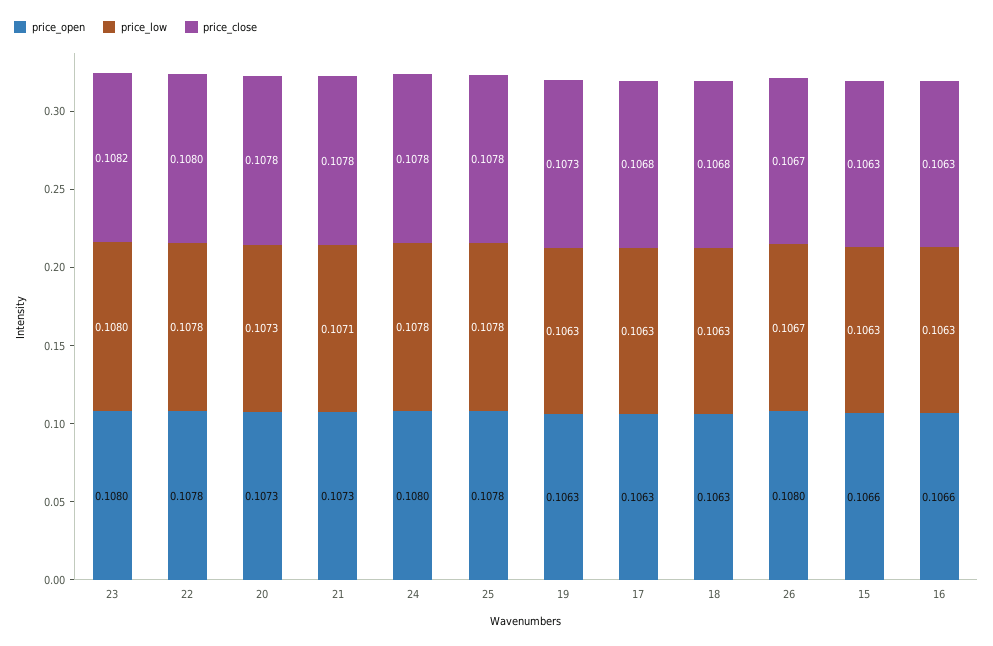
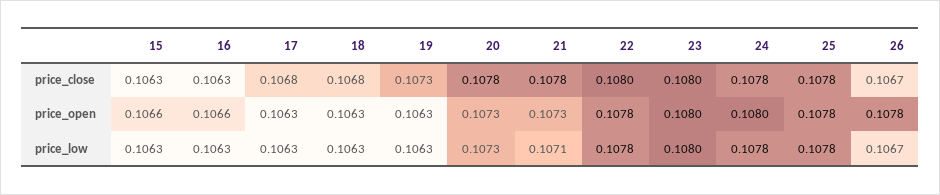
price_close, 23: 0.1082 -> 0.108
price_open, 26: 0.108 -> 0.1078

